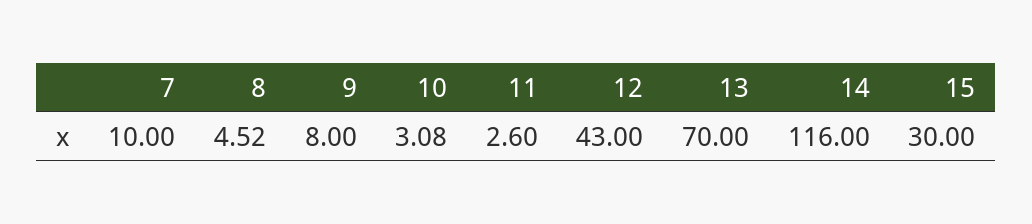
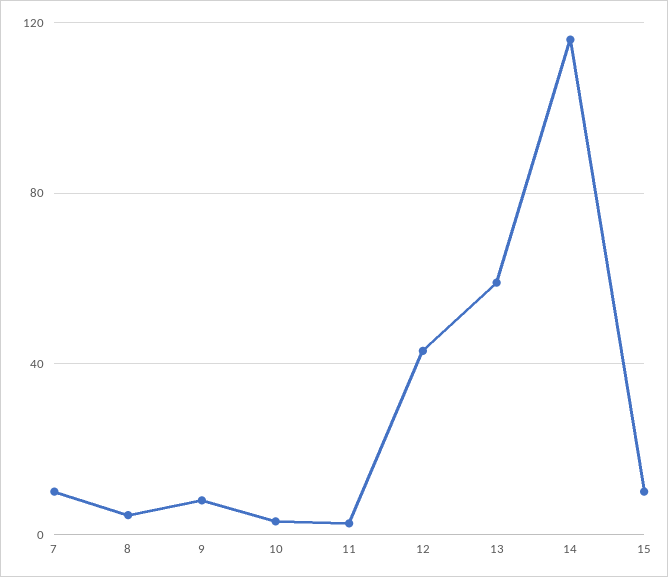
13: 70 -> 60
15: 30 -> 10

